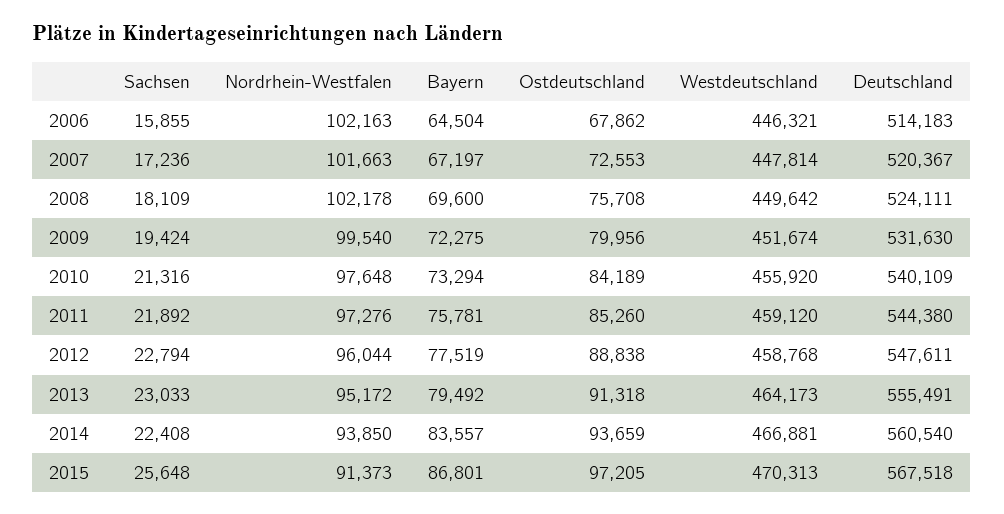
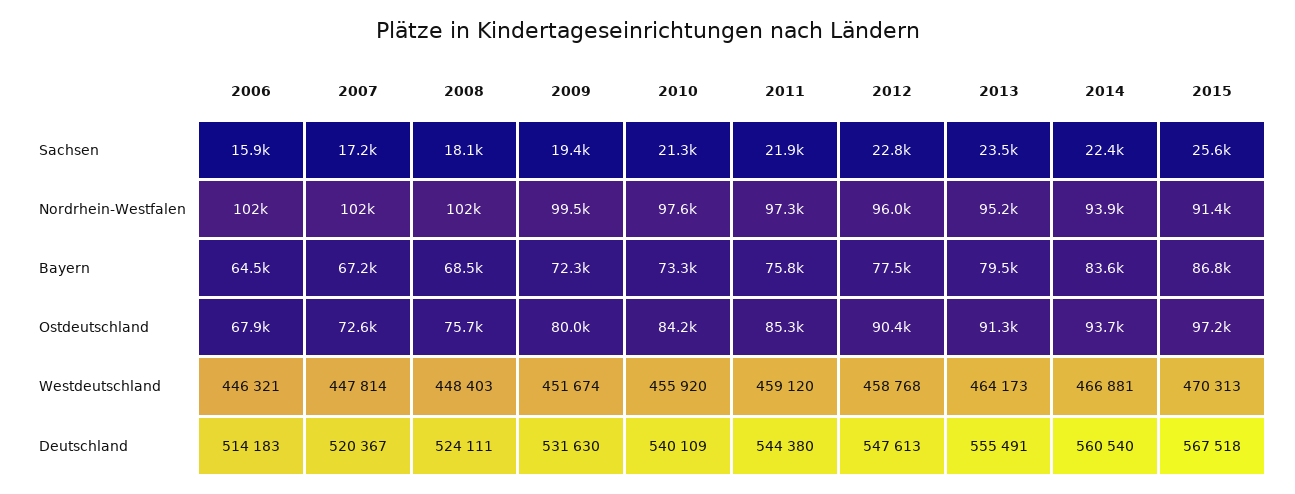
Bayern, 2008: 69600 -> 68500
Westdeutschland, 2008: 449642 -> 448403
Ostdeutschland, 2012: 88838 -> 90400
Deutschland, 2012: 547611 -> 547613
Sachsen, 2013: 23033 -> 23500

